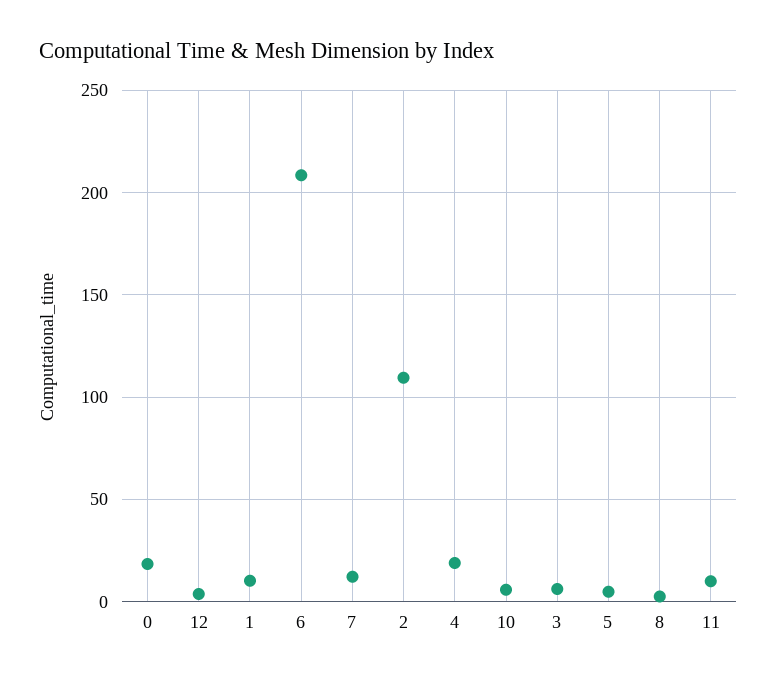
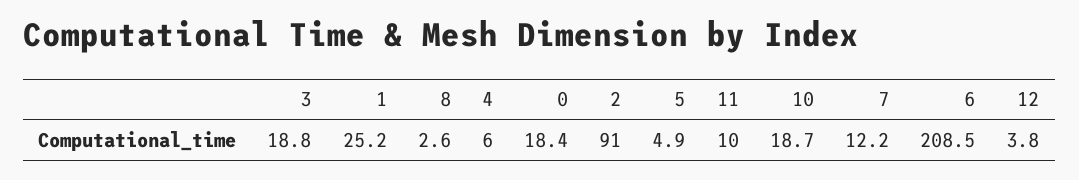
1: 10 -> 25.2
2: 110 -> 91
4: 20 -> 6
10: 5 -> 18.7
3: 5 -> 18.8

